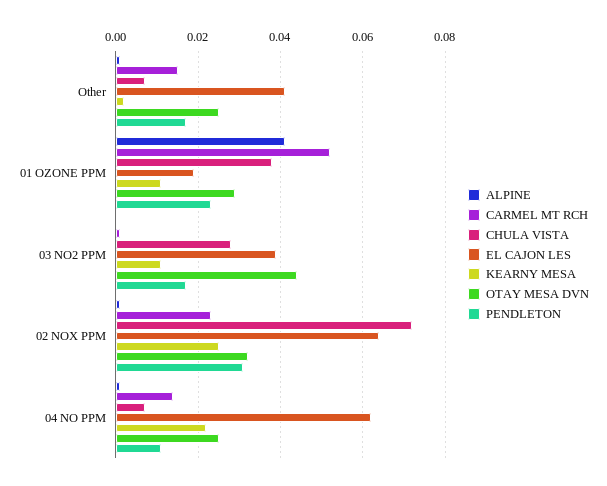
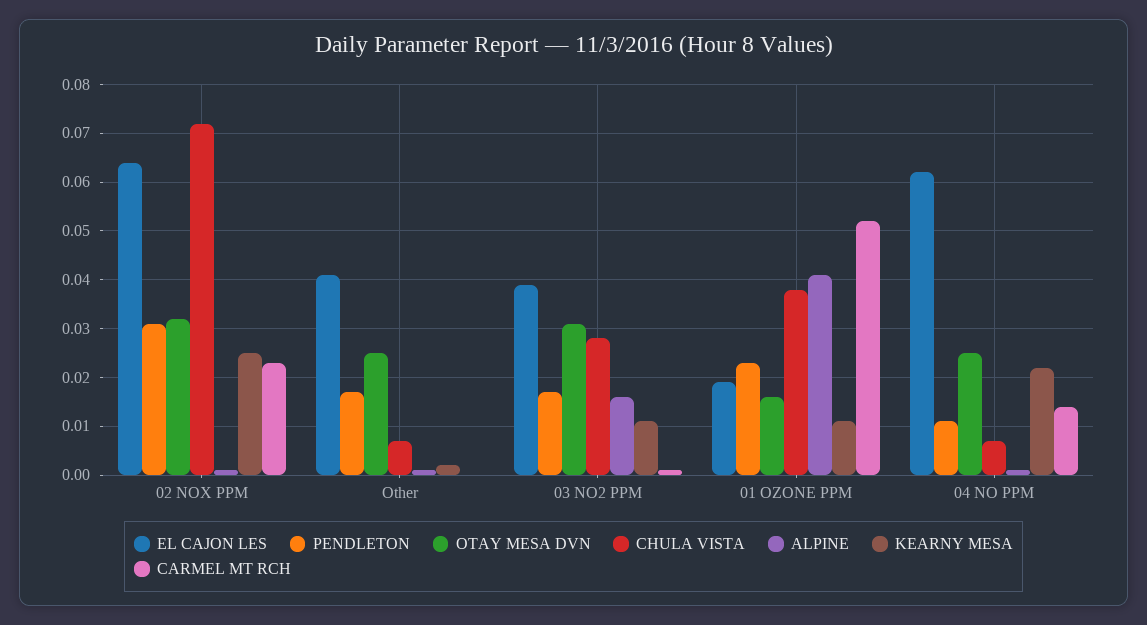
CARMEL MT RCH, Other: 0.015 -> 0
OTAY MESA DVN, 01 OZONE PPM: 0.03 -> 0.015
ALPINE, 03 NO2 PPM: 0 -> 0.015
OTAY MESA DVN, 03 NO2 PPM: 0.045 -> 0.03

